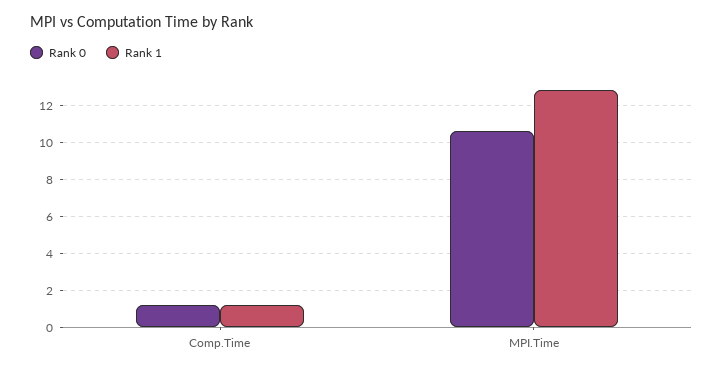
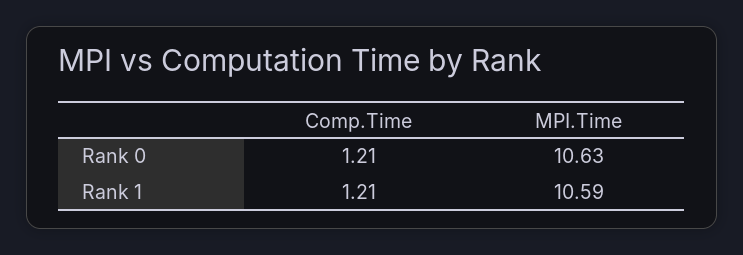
Rank 1, MPI.Time: 13 -> 10.59

